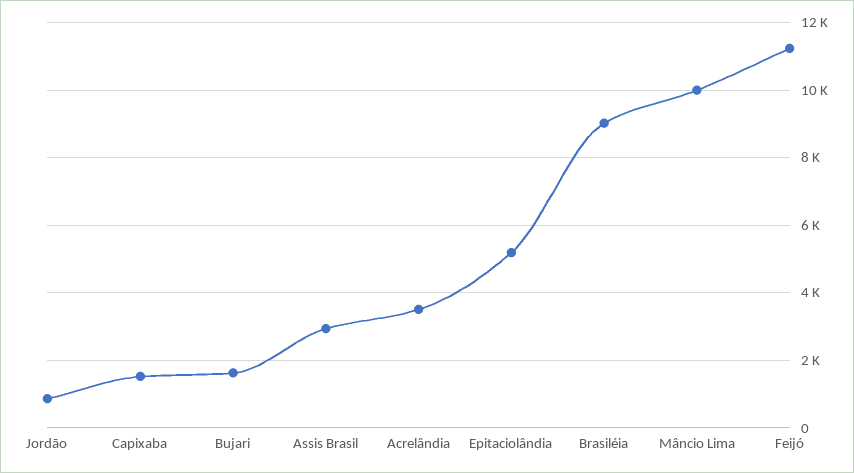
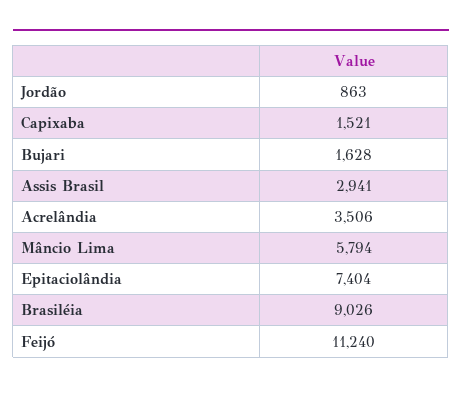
Epitaciolândia: 5200 -> 7404
Mâncio Lima: 10000 -> 5794

